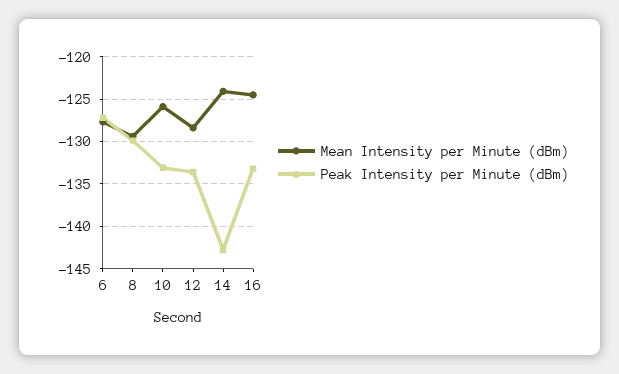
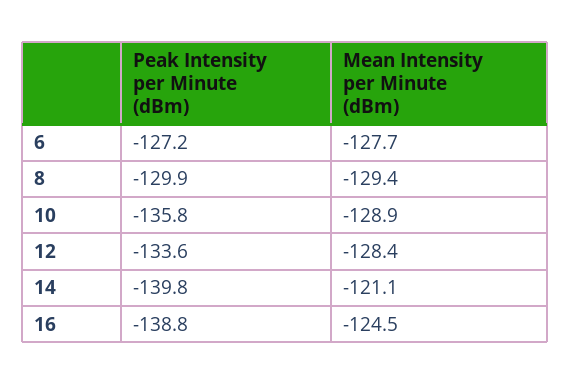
Mean Intensity per Minute (dBm), 10: -126 -> -128.9
Peak Intensity per Minute (dBm), 10: -133 -> -135.8
Mean Intensity per Minute (dBm), 14: -124 -> -121.1
Peak Intensity per Minute (dBm), 14: -143 -> -139.8
Peak Intensity per Minute (dBm), 16: -133 -> -138.8

